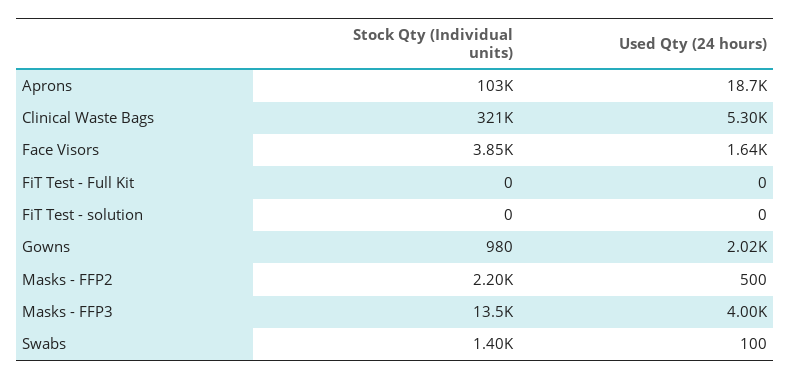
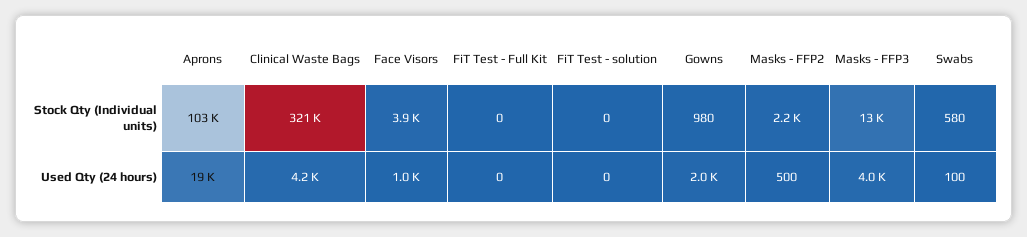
Used Qty (24 hours), Clinical Waste Bags: 5300 -> 4200
Used Qty (24 hours), Face Visors: 1640 -> 1000
Stock Qty (Individual units), Swabs: 1400 -> 580

